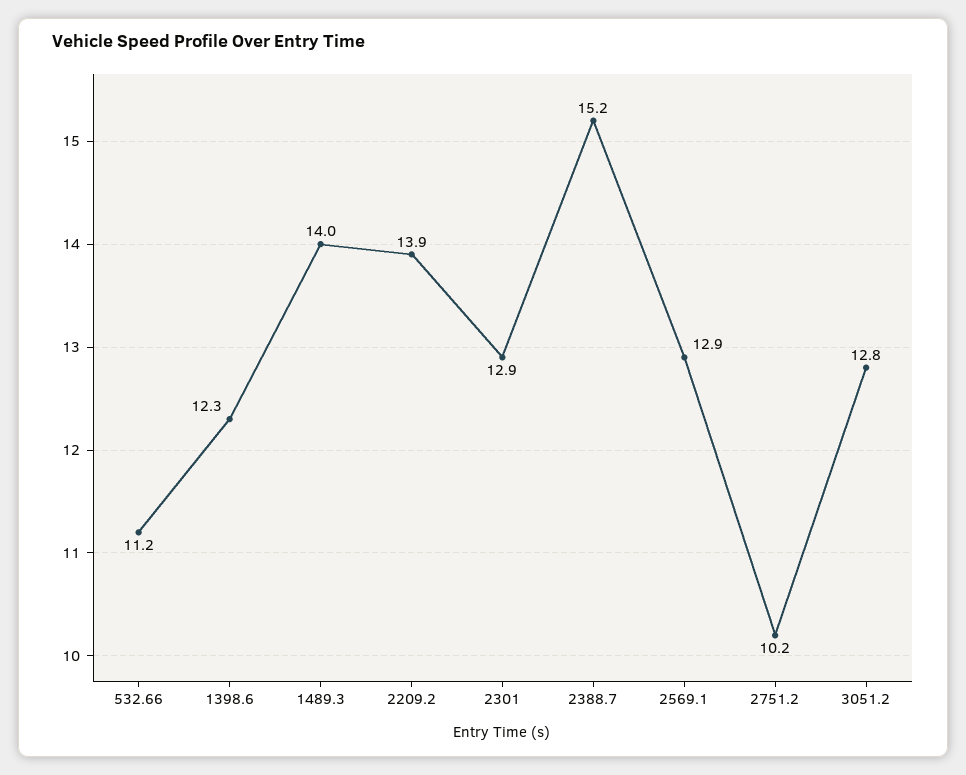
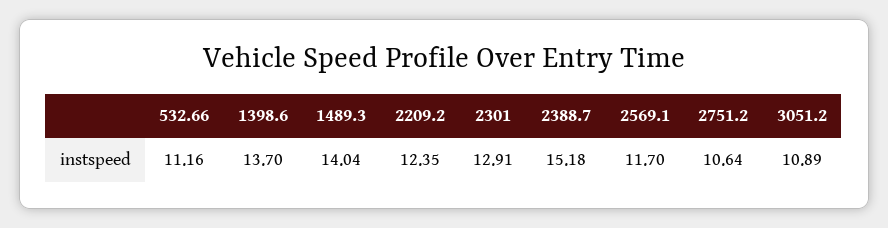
1398.6: 12.3 -> 13.7
2209.2: 13.9 -> 12.35
2569.1: 12.9 -> 11.7
2751.2: 10.2 -> 10.64
3051.2: 12.8 -> 10.89

